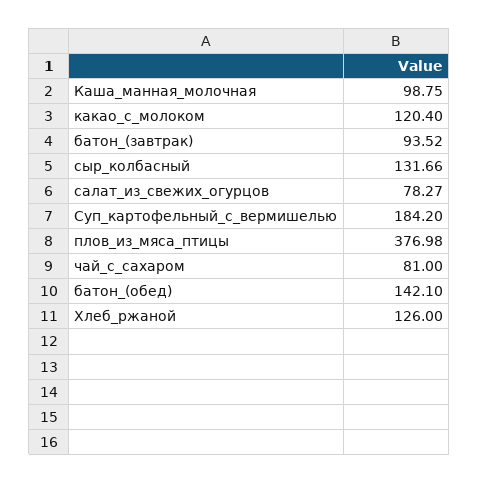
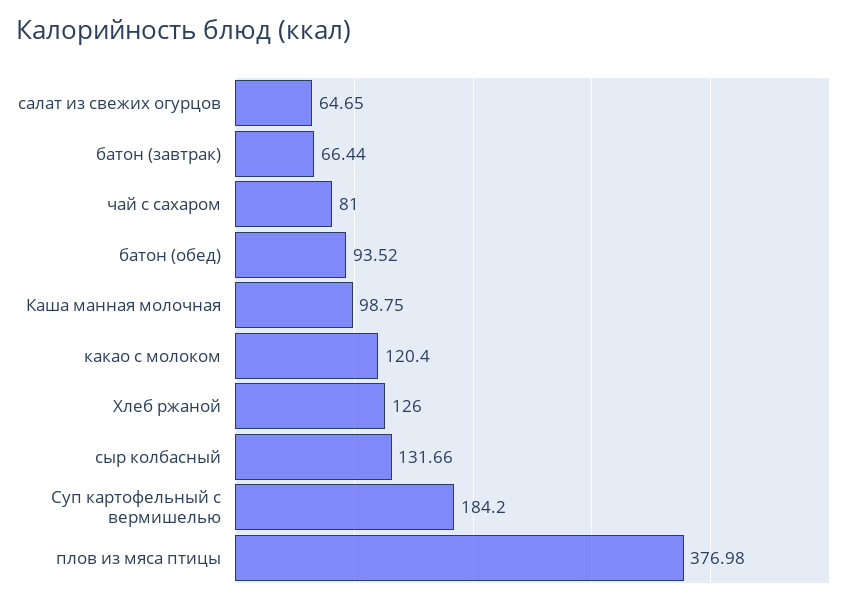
батон_(завтрак): 93.52 -> 66.44
салат_из_свежих_огурцов: 78.27 -> 64.65
батон_(обед): 142.1 -> 93.52

